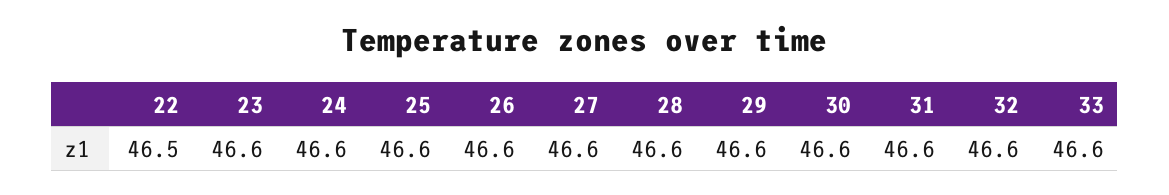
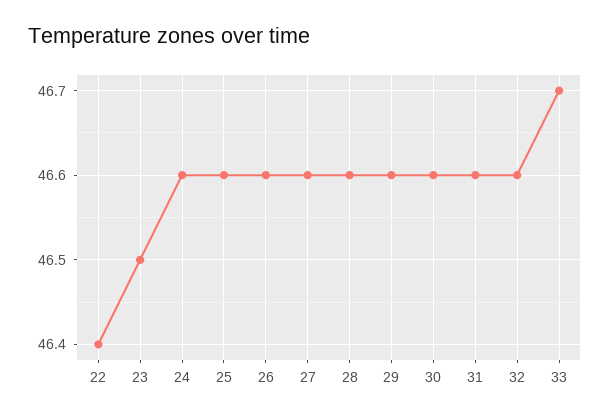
22: 46.5 -> 46.4
23: 46.6 -> 46.5
33: 46.6 -> 46.7

